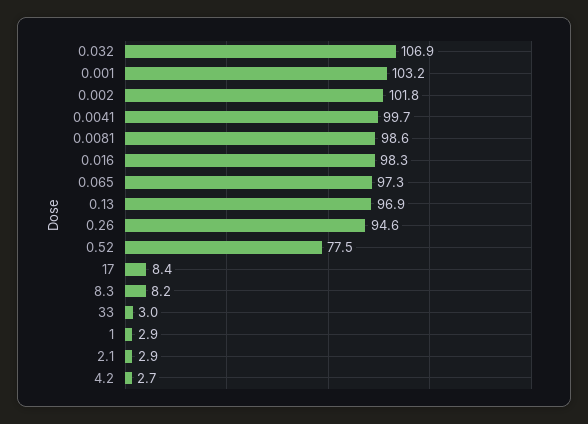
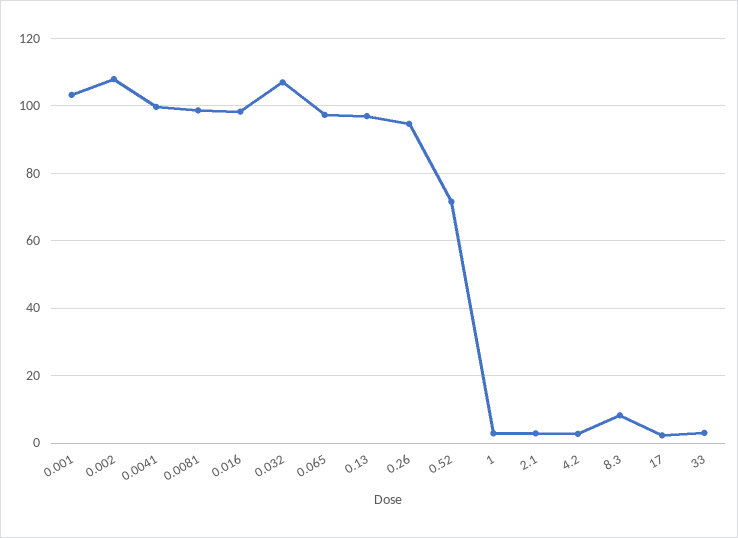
0.002: 101.8 -> 108
0.52: 77.5 -> 72
17: 8.4 -> 2

